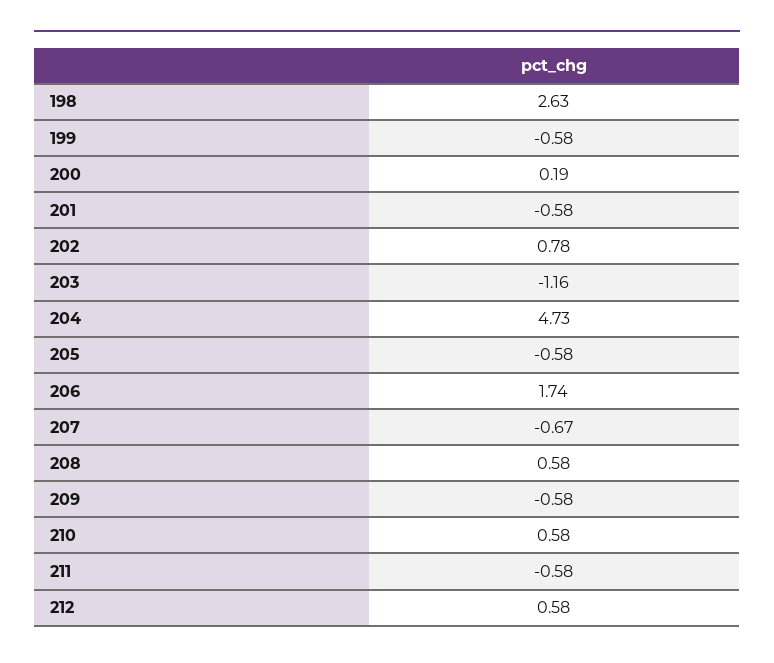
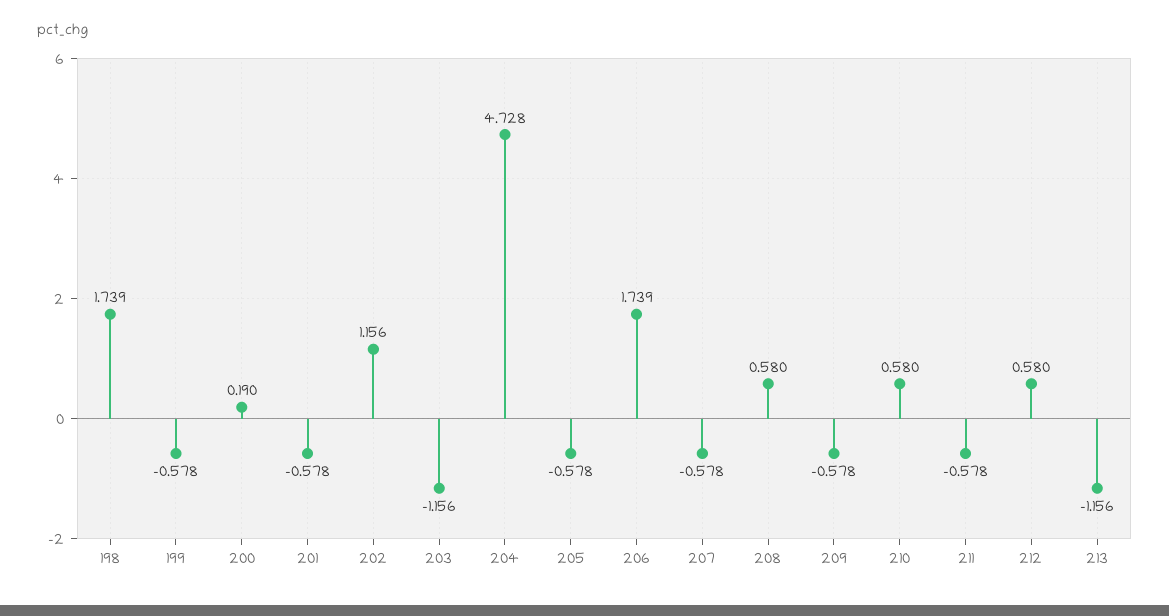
198: 2.63 -> 1.739
202: 0.78 -> 1.156
207: -0.67 -> -0.578
213: none -> -1.156

